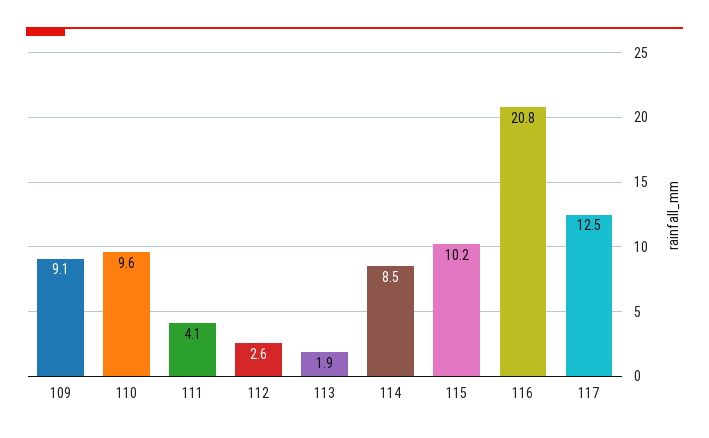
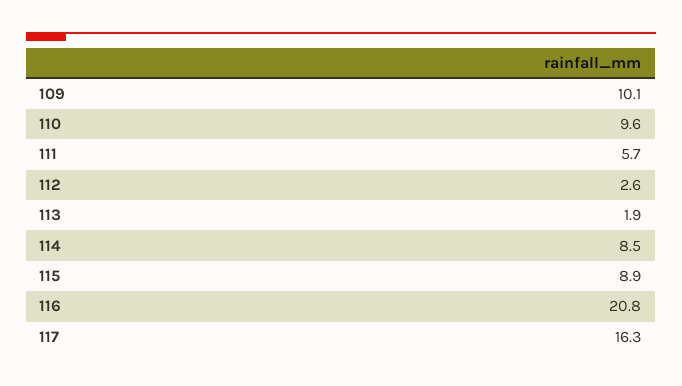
109: 9.1 -> 10.1
111: 4.1 -> 5.7
115: 10.2 -> 8.9
117: 12.5 -> 16.3

